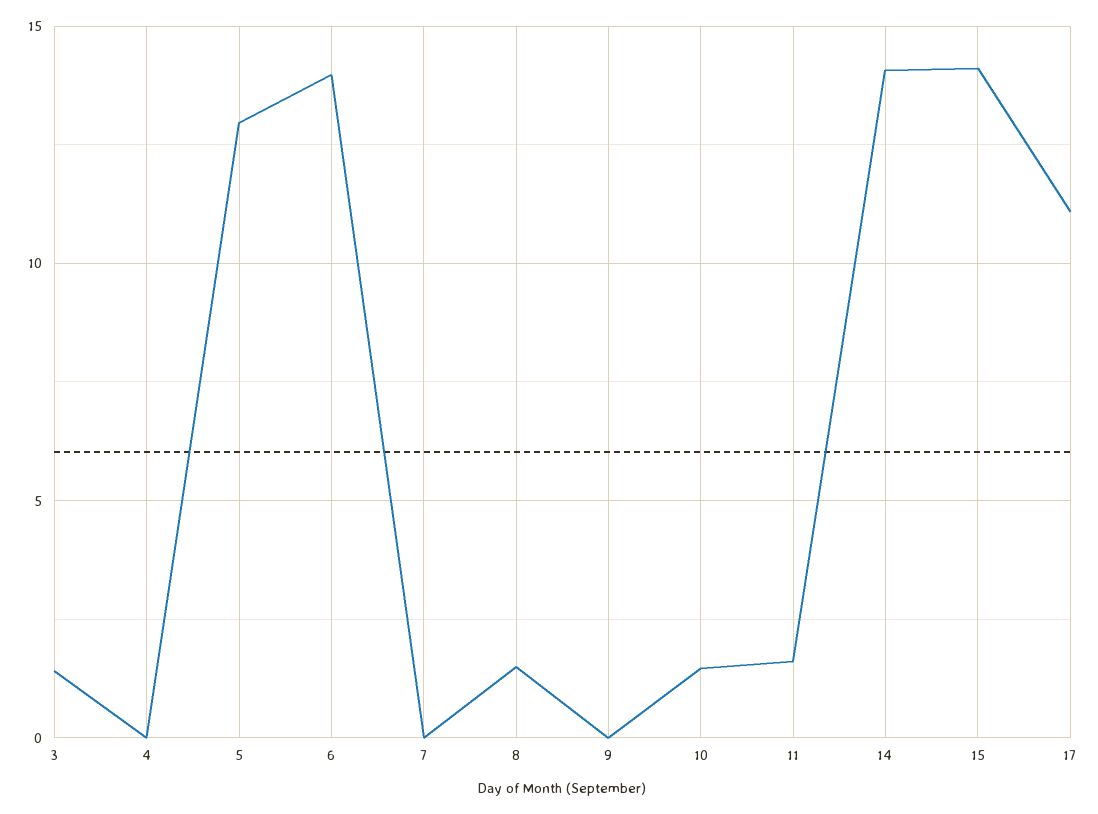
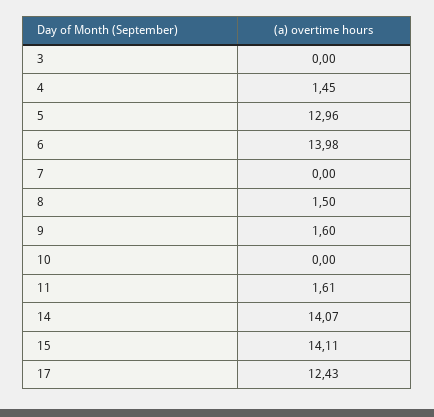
3: 1.5 -> 0
4: 0 -> 1.45
9: 0 -> 1.6
10: 1.5 -> 0
17: 11 -> 12.43

